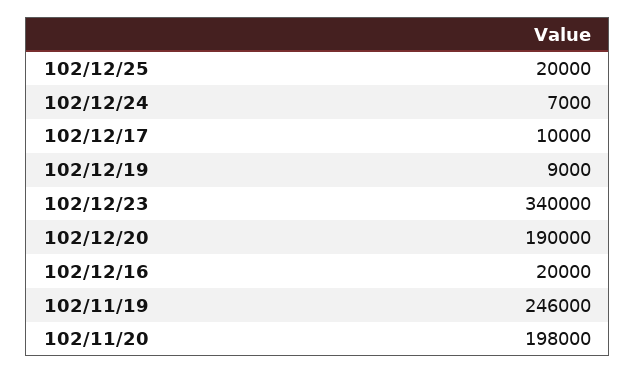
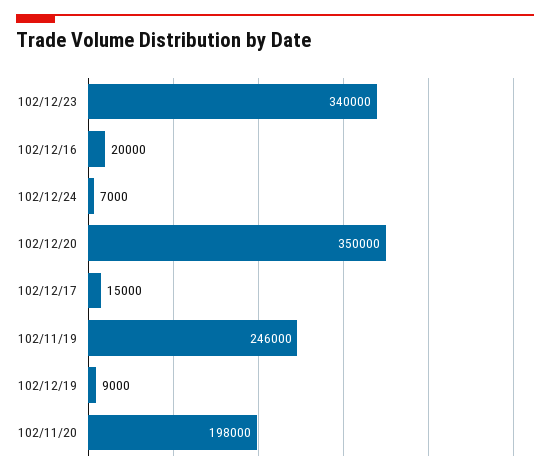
102/12/25: 20000 -> none
102/12/17: 10000 -> 15000
102/12/20: 190000 -> 350000

